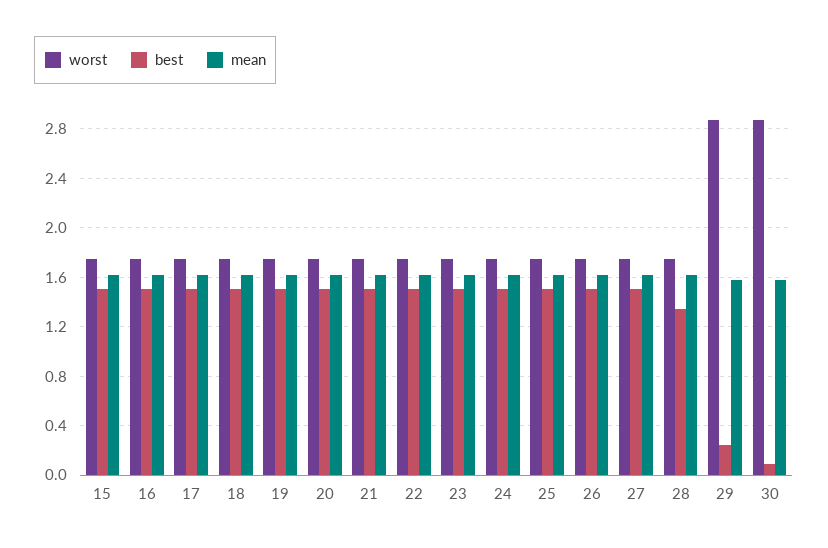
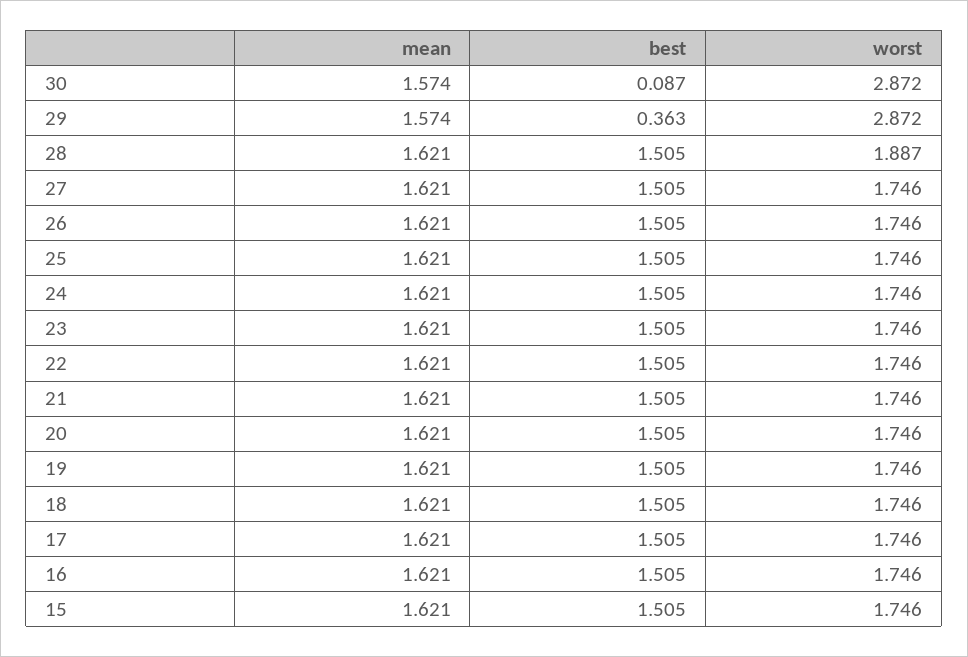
worst, 28: 1.75 -> 1.887
best, 28: 1.35 -> 1.505
best, 29: 0.25 -> 0.363

